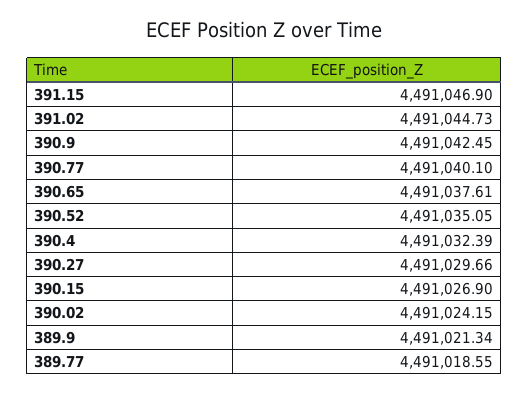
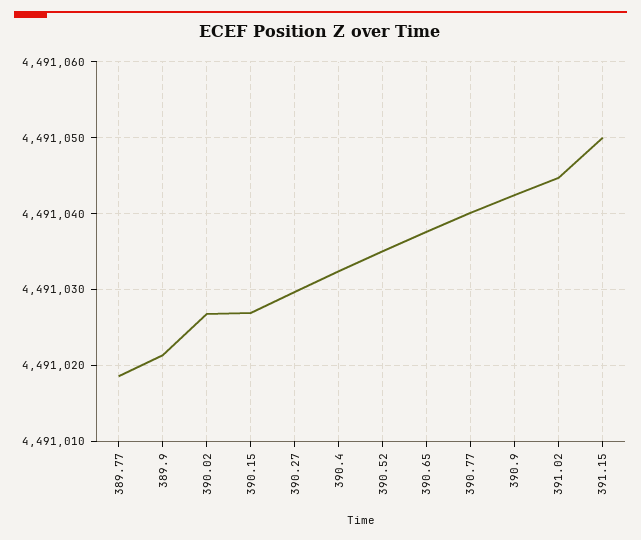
391.15: 4491046.9 -> 4491050
390.02: 4491024.15 -> 4491027

